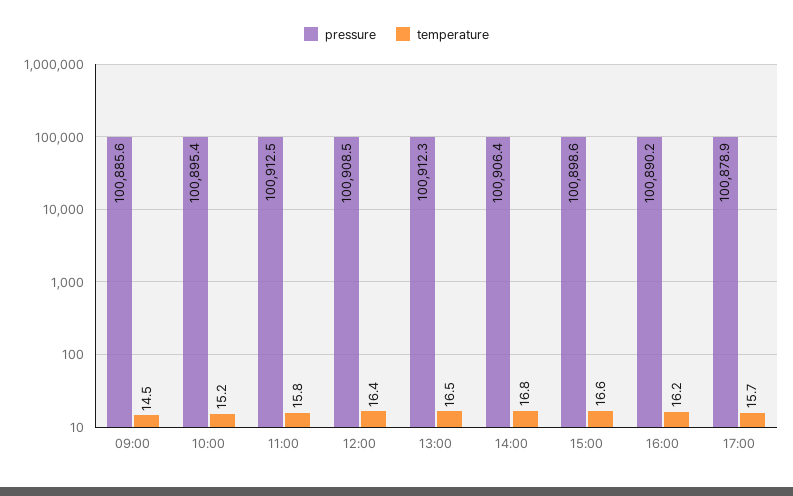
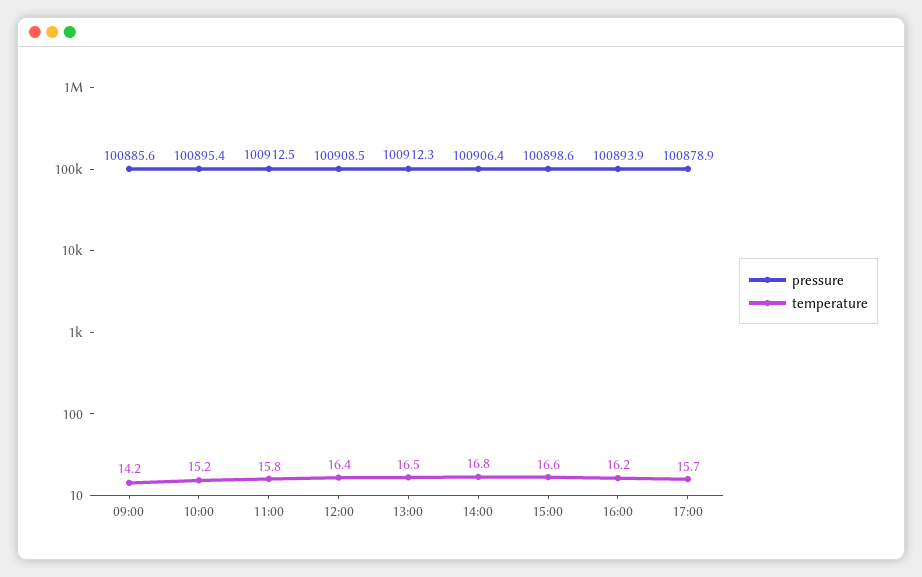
temperature, 09:00: 14.5 -> 14.2
pressure, 16:00: 100890.2 -> 100893.9

